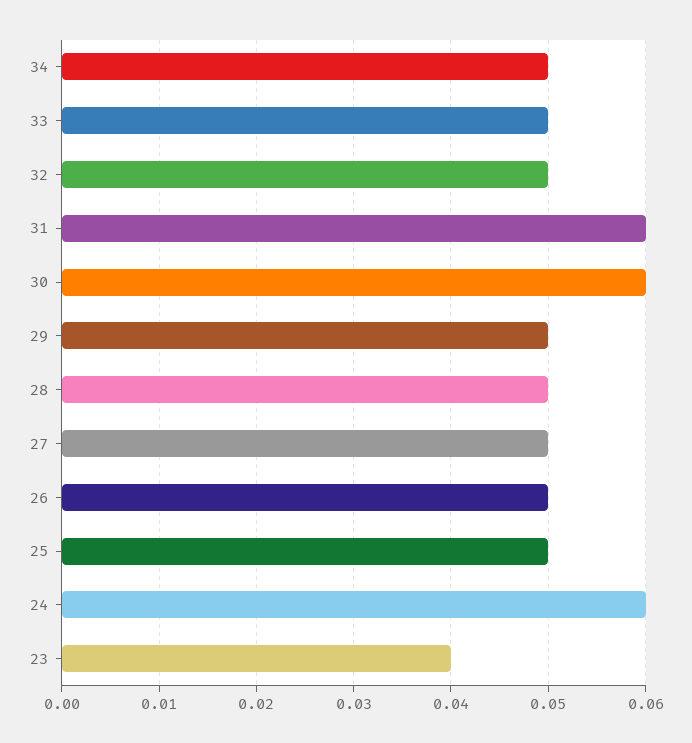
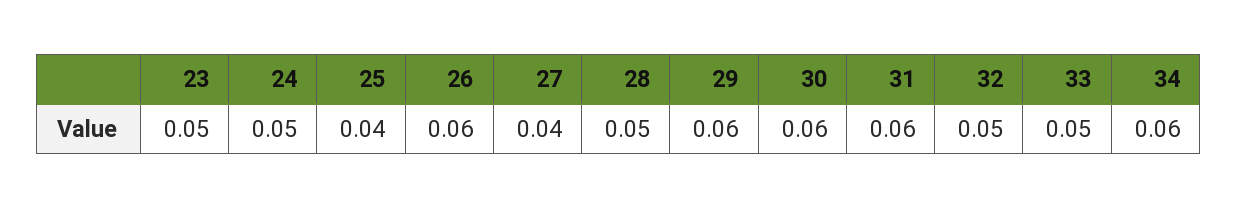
34: 0.05 -> 0.06
29: 0.05 -> 0.06
27: 0.05 -> 0.04
26: 0.05 -> 0.06
25: 0.05 -> 0.04
24: 0.06 -> 0.05
23: 0.04 -> 0.05

